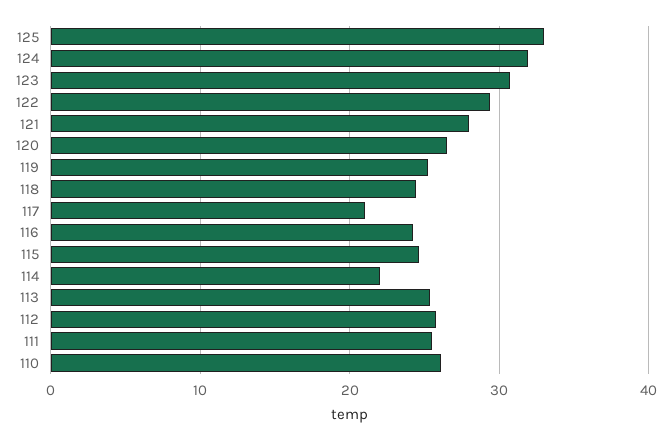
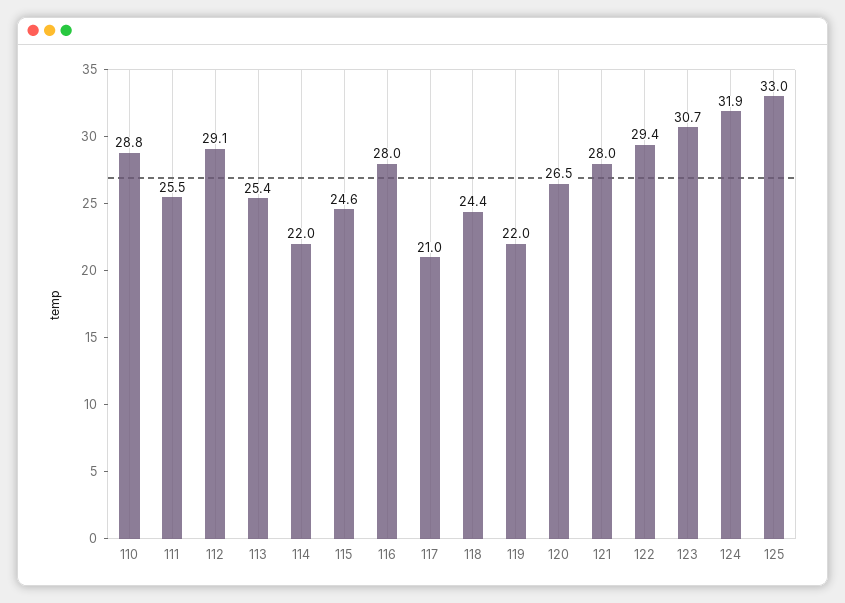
119: 25 -> 22
116: 24 -> 28
112: 26 -> 29.1
110: 26 -> 28.8

